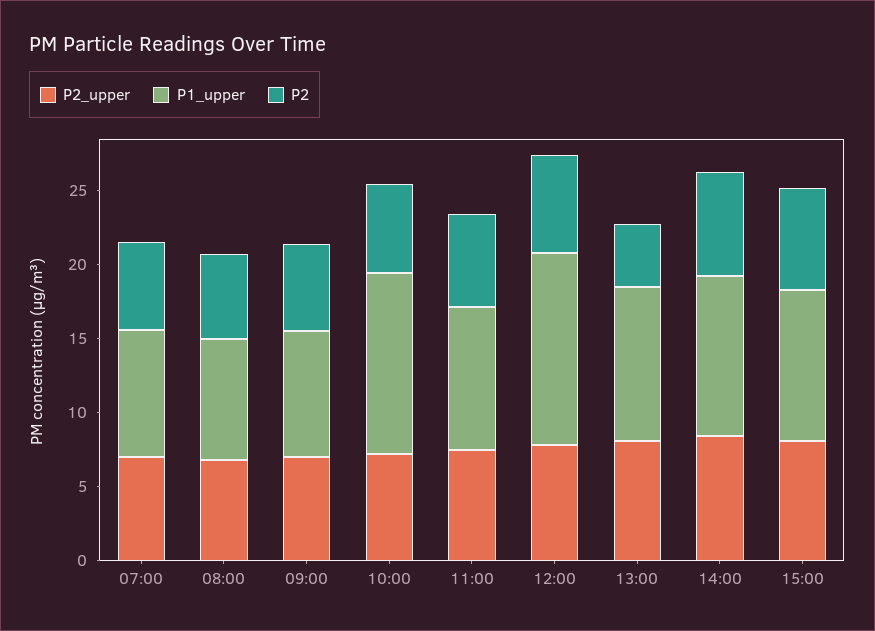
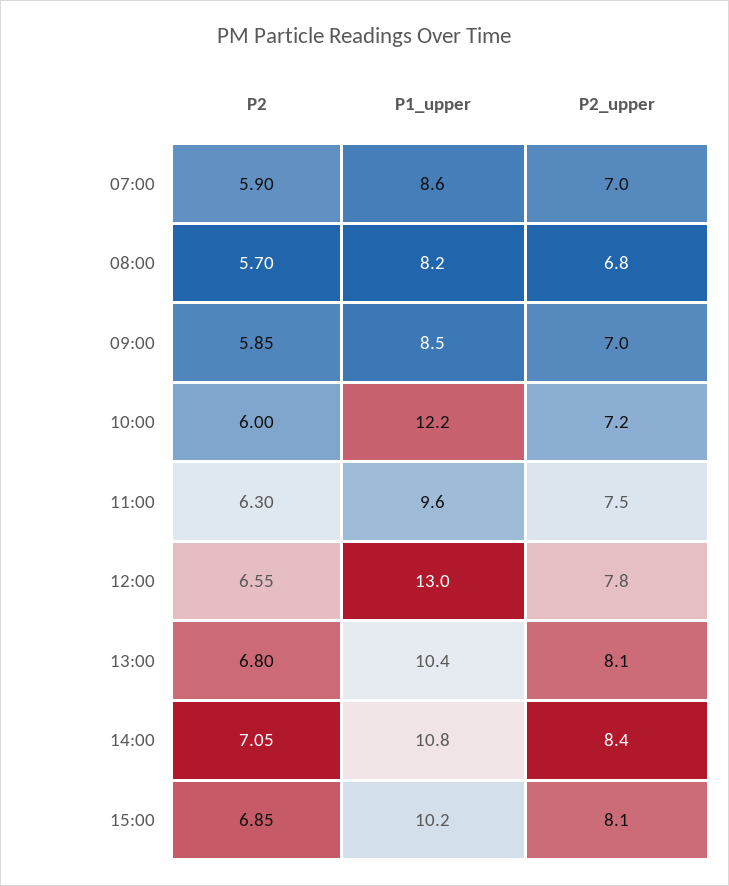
P2, 13:00: 4 -> 6.8

